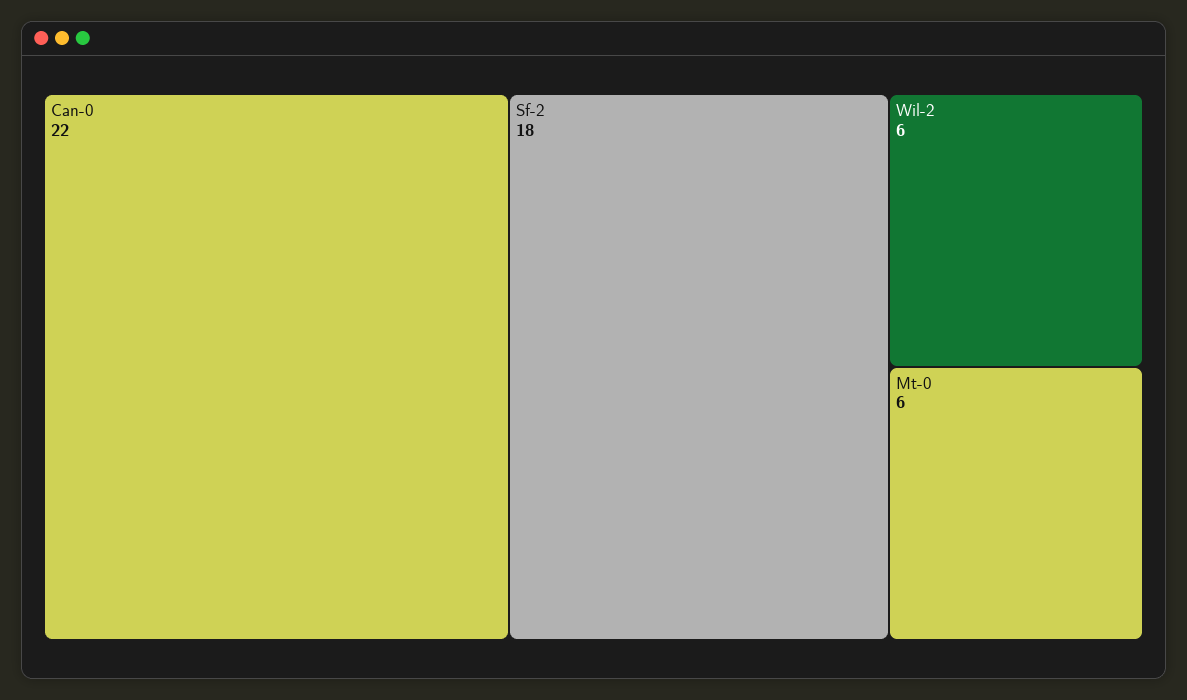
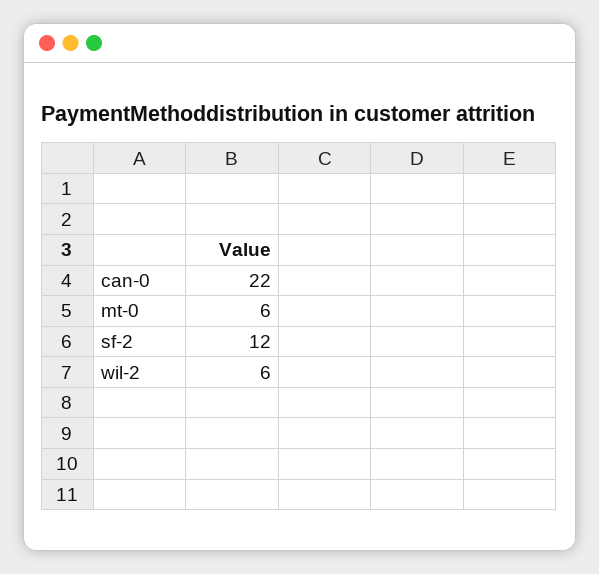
Sf-2: 18 -> 12

